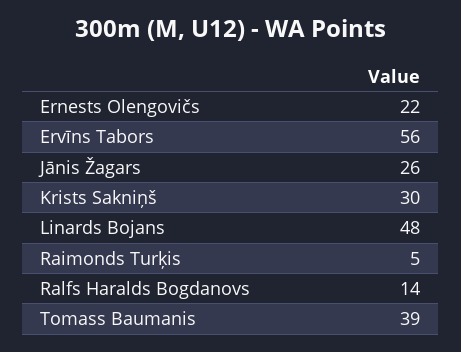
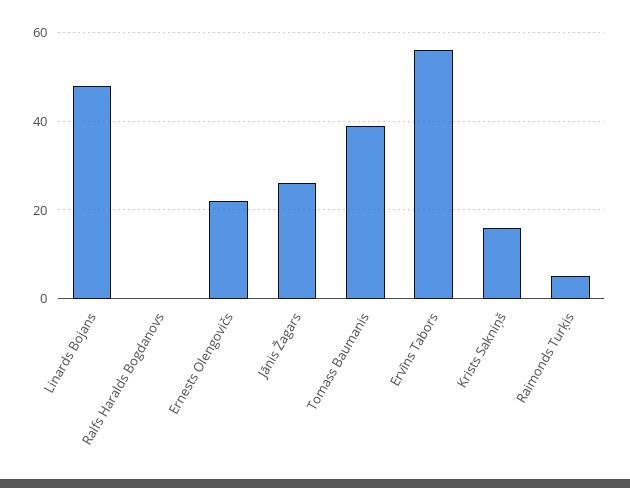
Krists Sakniņš: 30 -> 15
Ralfs Haralds Bogdanovs: 14 -> 0

